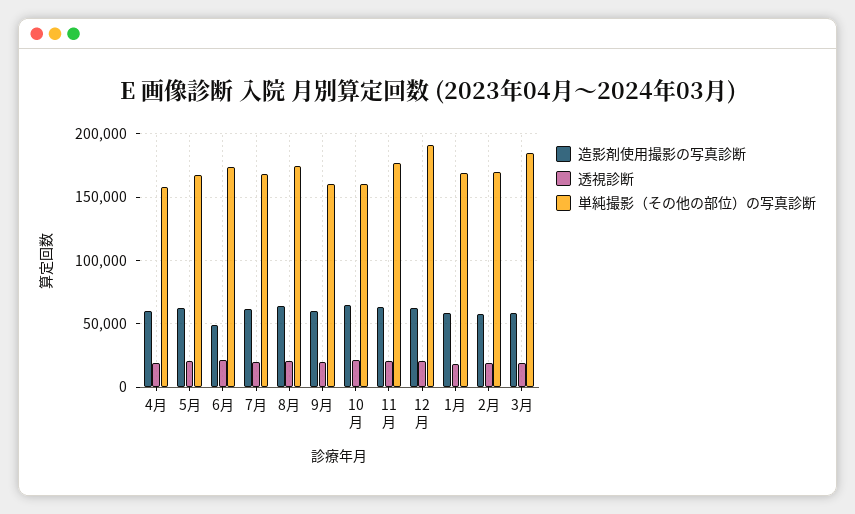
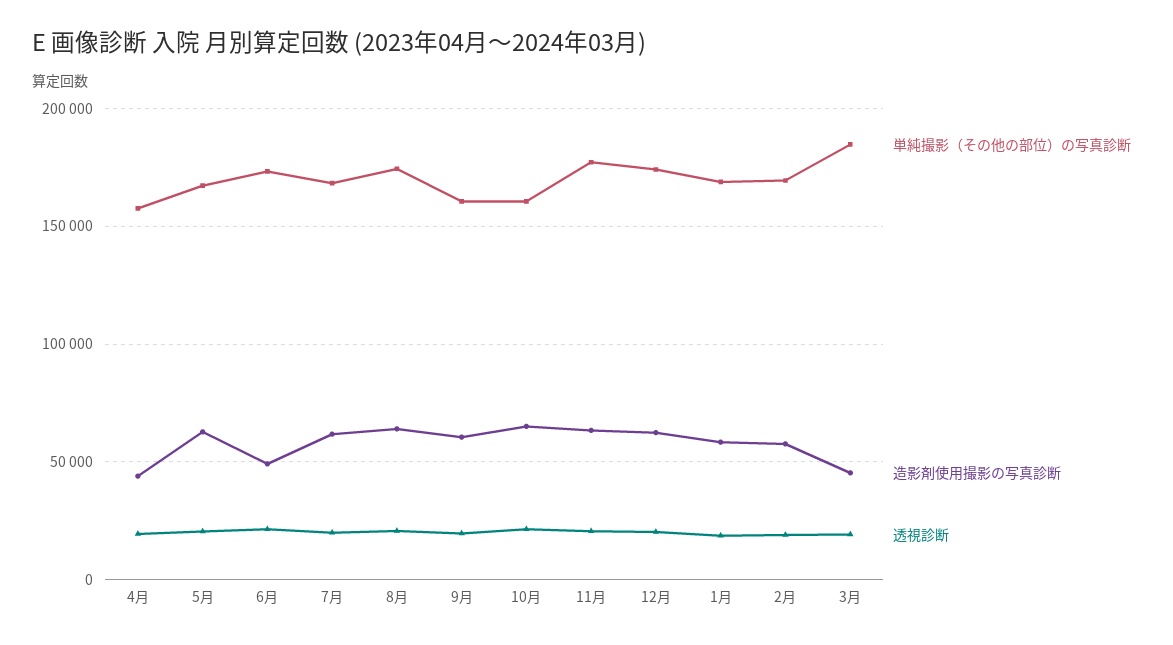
造影剤使用撮影の写真診断, 4月: 60000 -> 45000
単純撮影（その他の部位）の写真診断, 12月: 190000 -> 175000
造影剤使用撮影の写真診断, 3月: 60000 -> 45000

